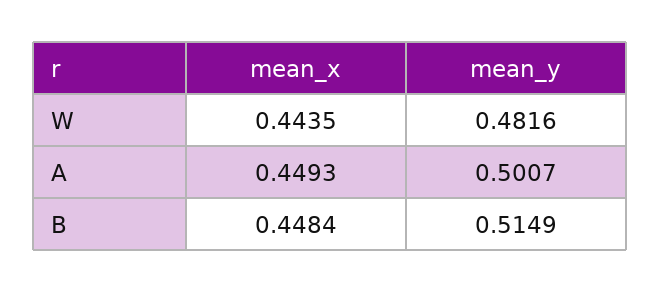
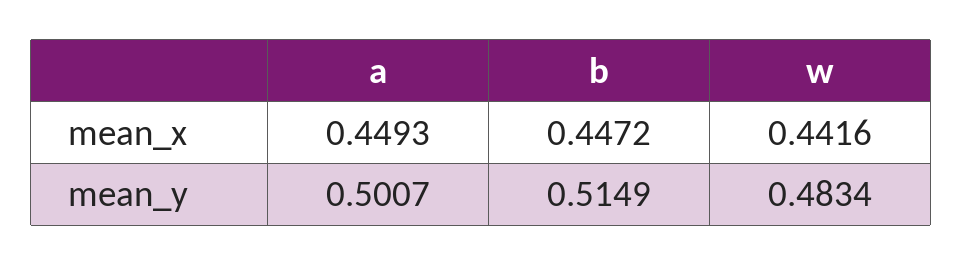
mean_x, W: 0.4435 -> 0.4416
mean_y, W: 0.4816 -> 0.4834
mean_x, B: 0.4484 -> 0.4472

